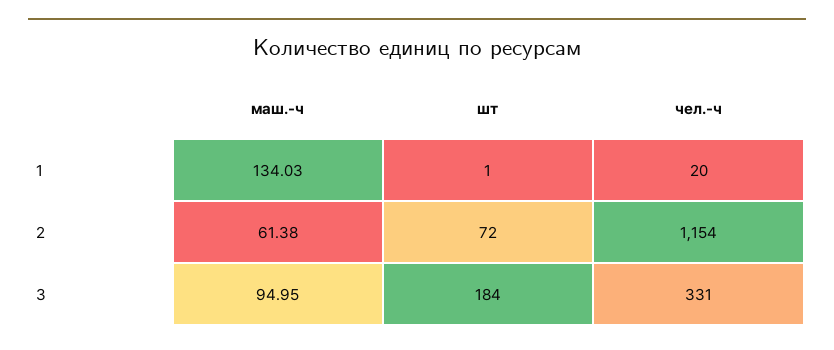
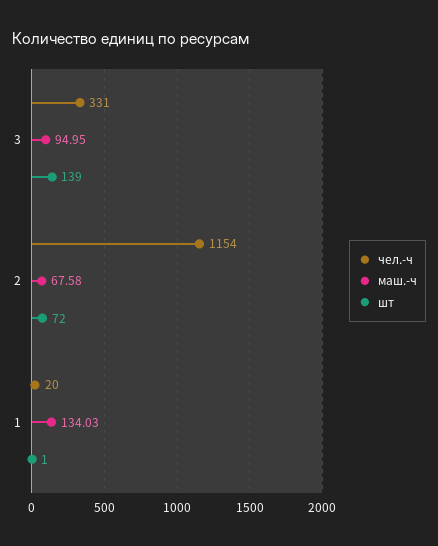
маш.-ч, 2: 61.38 -> 67.58
шт, 3: 184 -> 139

